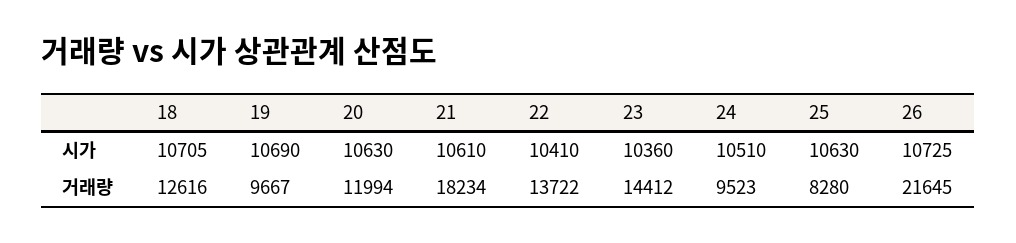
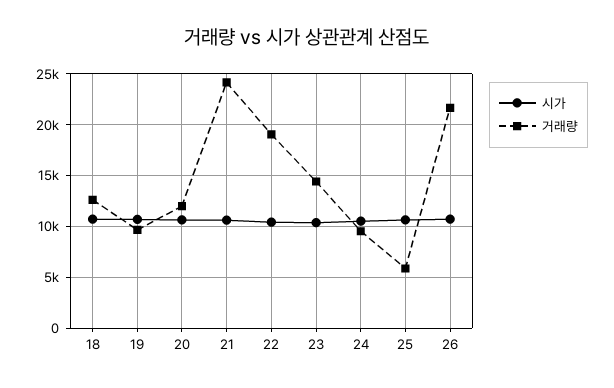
거래량, 21: 18234 -> 24000
거래량, 22: 13722 -> 19000
거래량, 25: 8280 -> 6000

